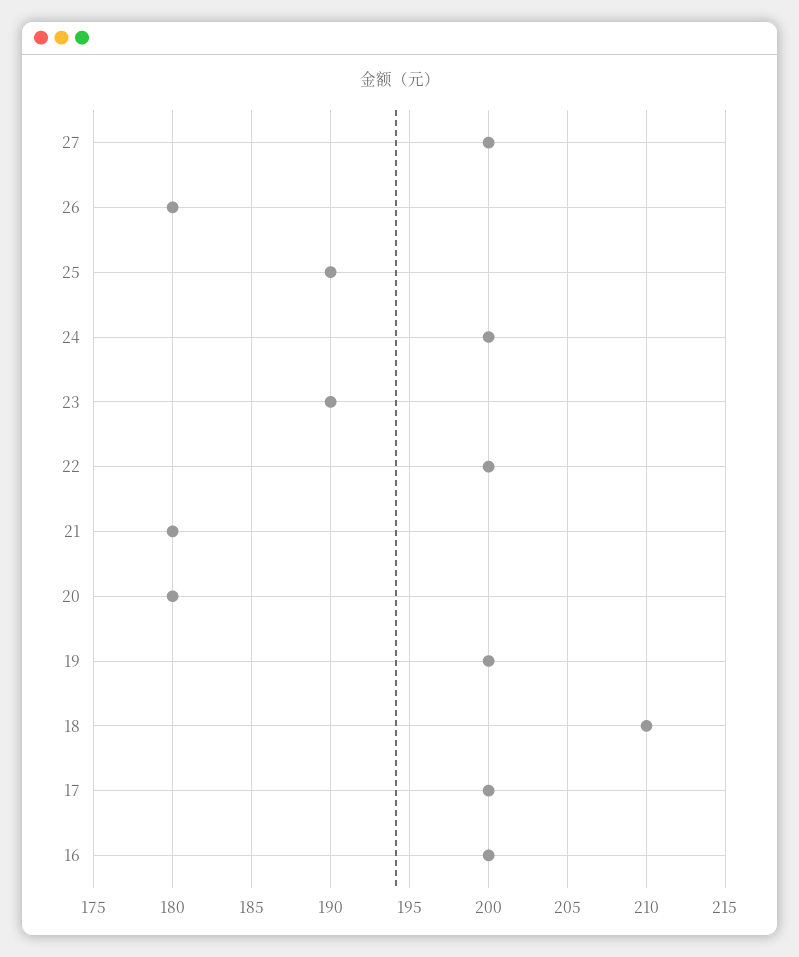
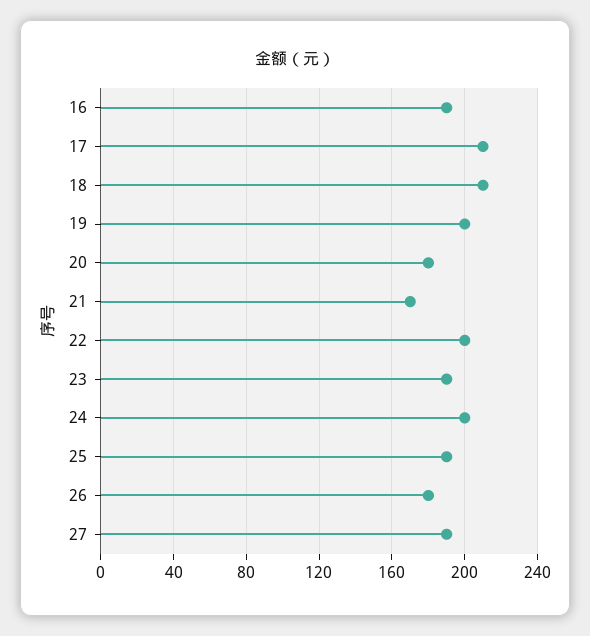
27: 200 -> 190
21: 180 -> 170
17: 200 -> 210
16: 200 -> 190

